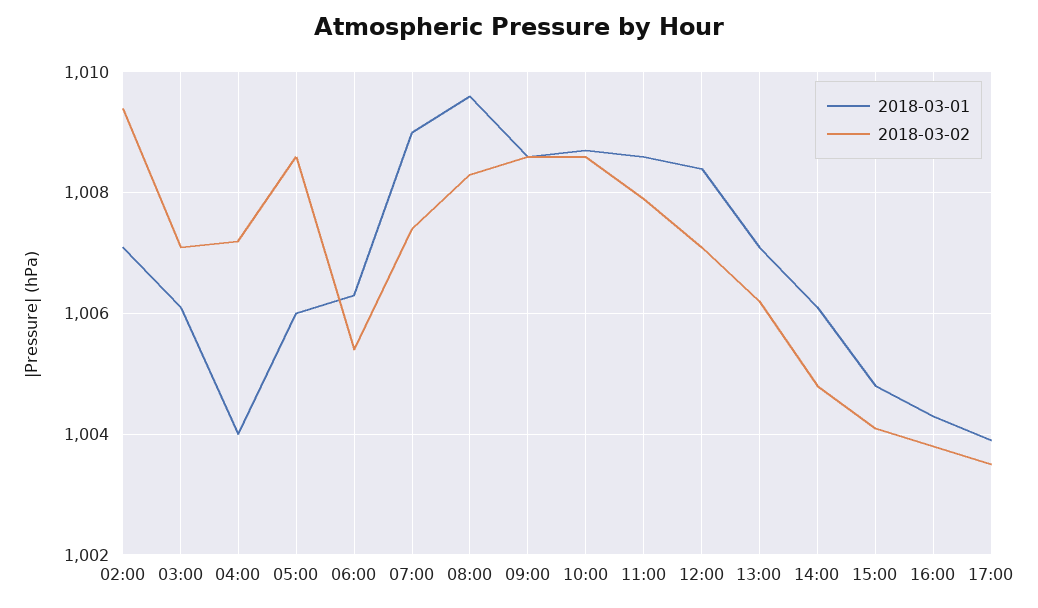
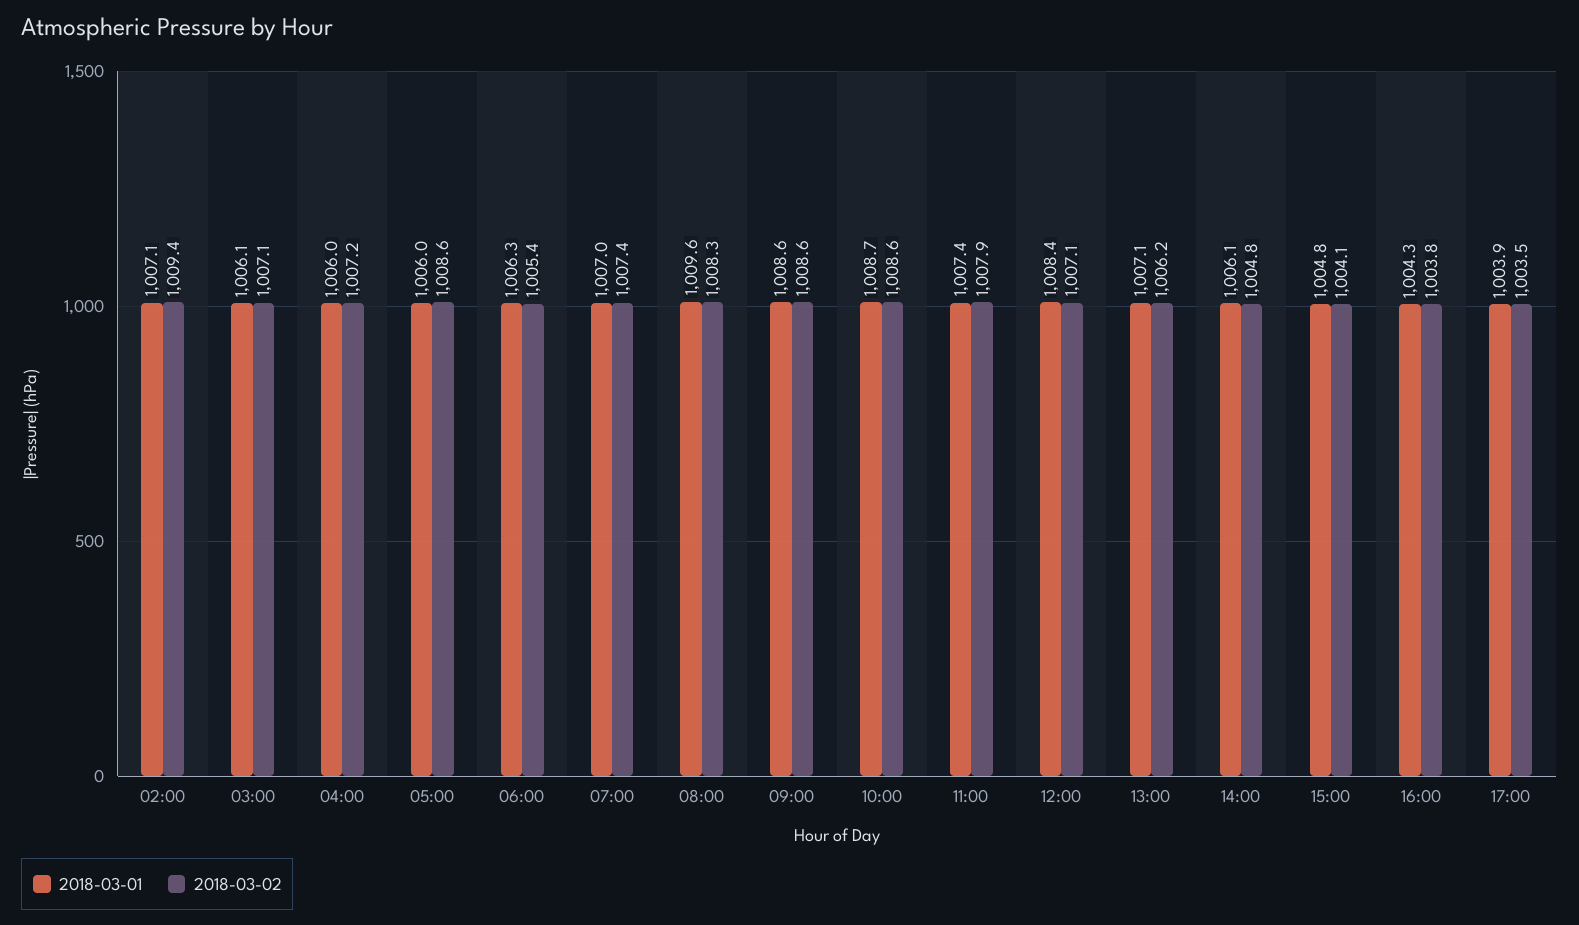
2018-03-01, 04:00: 1004 -> 1006
2018-03-01, 07:00: 1009 -> 1007
2018-03-01, 11:00: 1008.5 -> 1007.4

